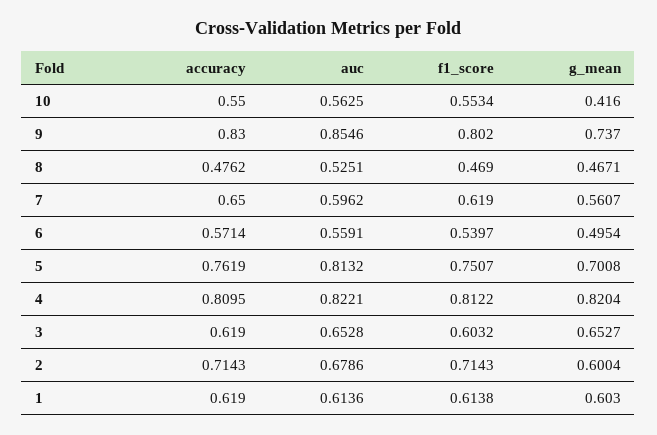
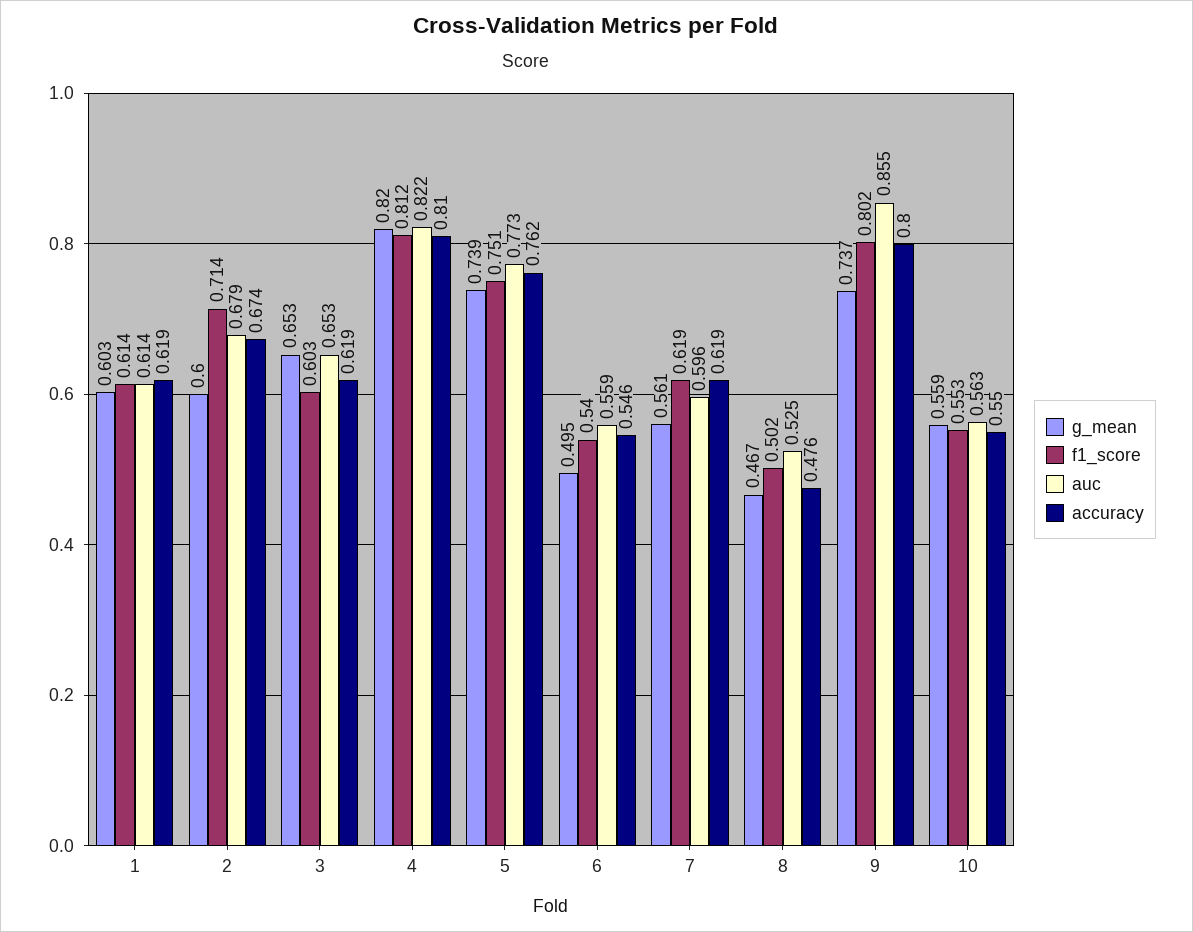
g_mean, 10: 0.416 -> 0.559
accuracy, 9: 0.83 -> 0.8
f1_score, 8: 0.469 -> 0.502
accuracy, 7: 0.65 -> 0.619
accuracy, 6: 0.5714 -> 0.546
auc, 5: 0.8132 -> 0.773
g_mean, 5: 0.7008 -> 0.739
accuracy, 2: 0.7143 -> 0.674

